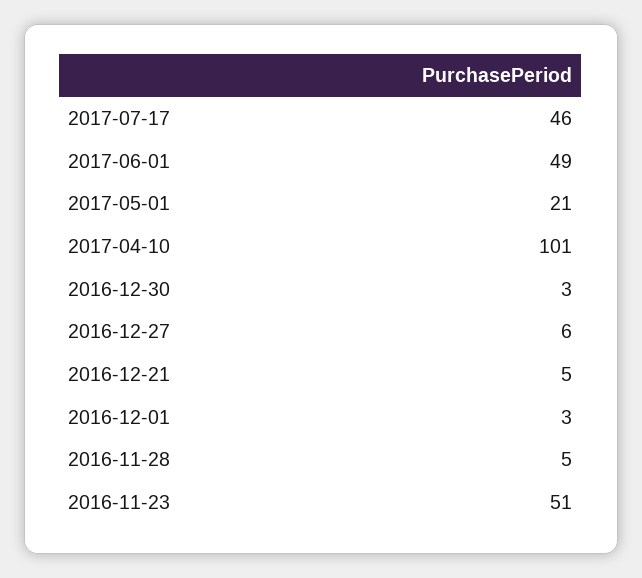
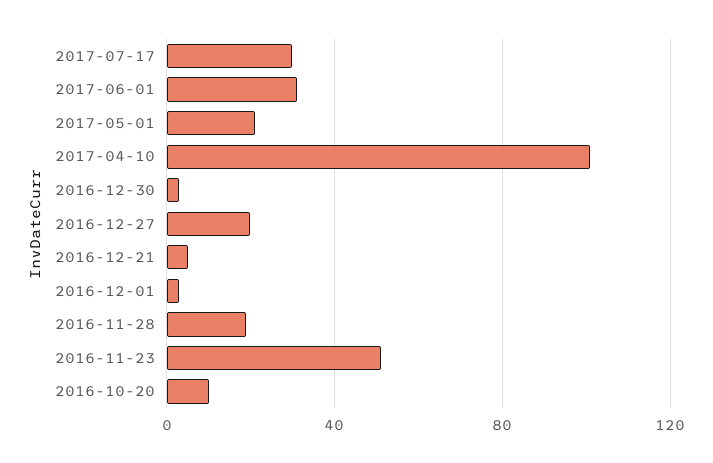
2017-07-17: 46 -> 30
2017-06-01: 49 -> 30
2016-12-27: 6 -> 20
2016-11-28: 5 -> 20
2016-10-20: none -> 10

